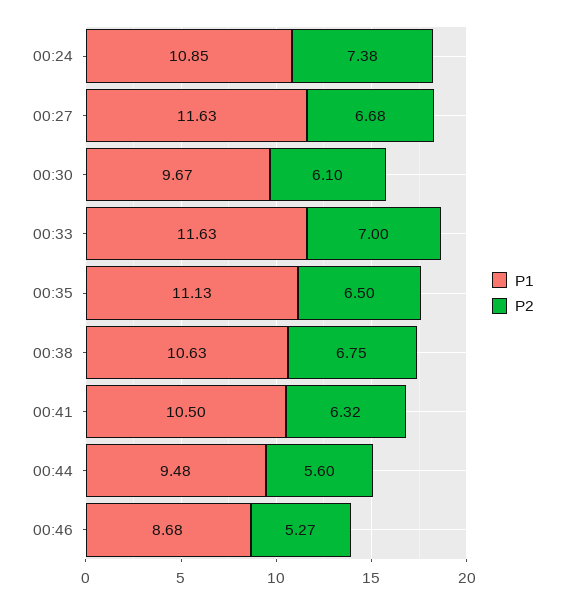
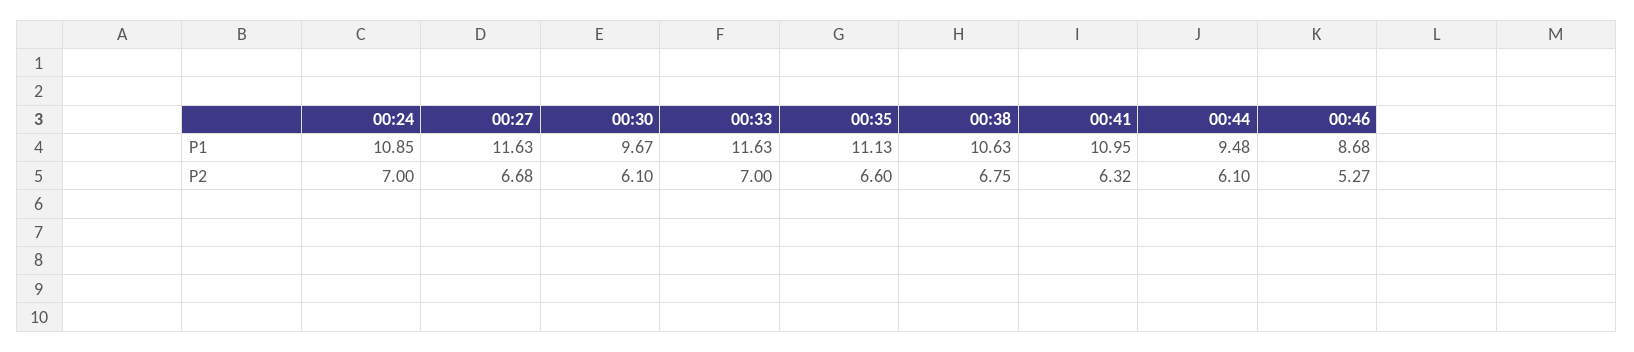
P2, 00:24: 7.38 -> 7
P2, 00:35: 6.5 -> 6.6
P1, 00:41: 10.5 -> 10.95
P2, 00:44: 5.6 -> 6.1

